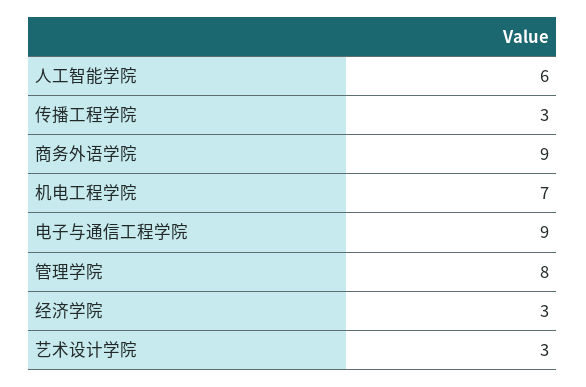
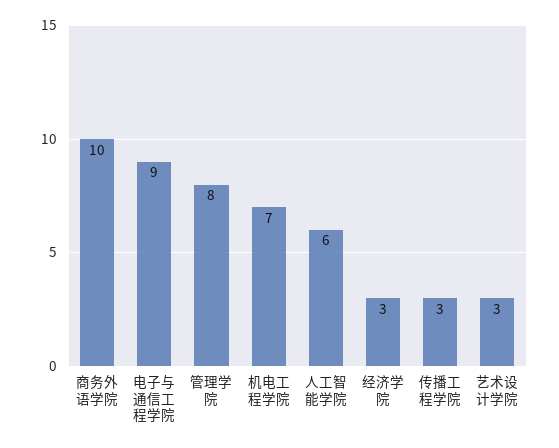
商务外语学院: 9 -> 10

